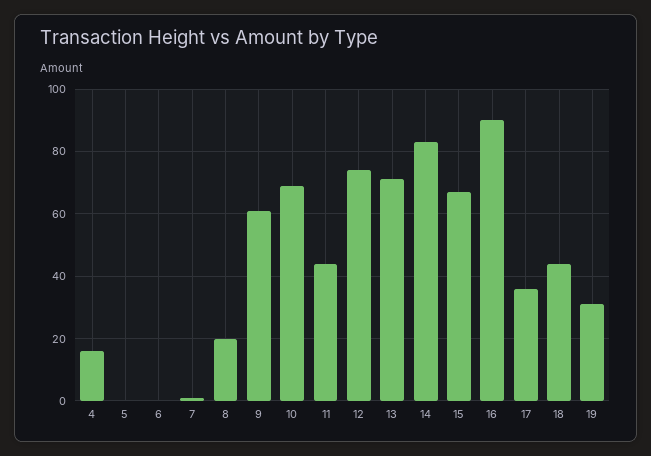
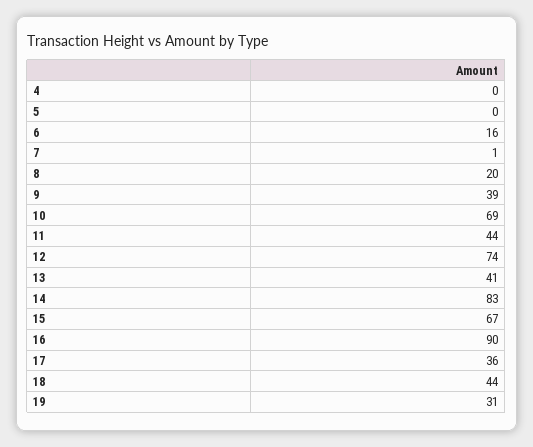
4: 15 -> 0
6: 0 -> 16
9: 60 -> 39
13: 70 -> 41

